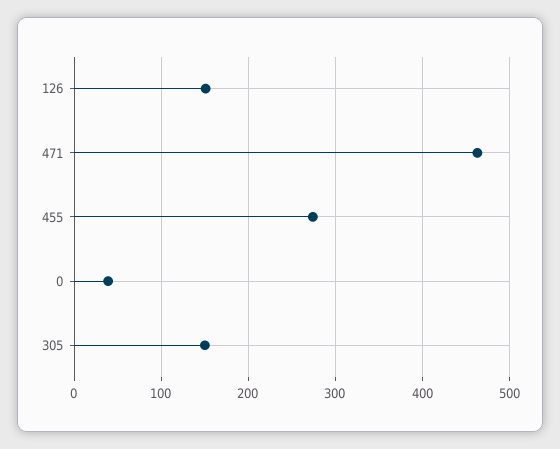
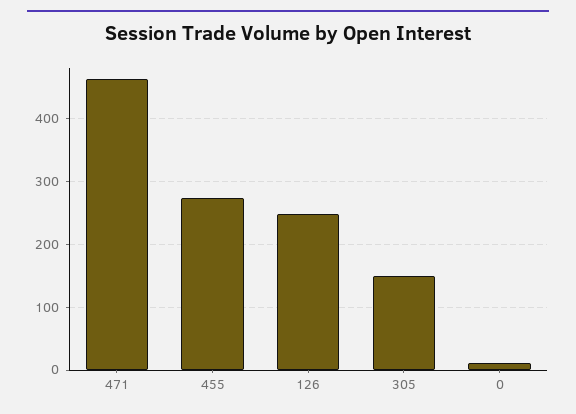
126: 150 -> 250
0: 40 -> 10

